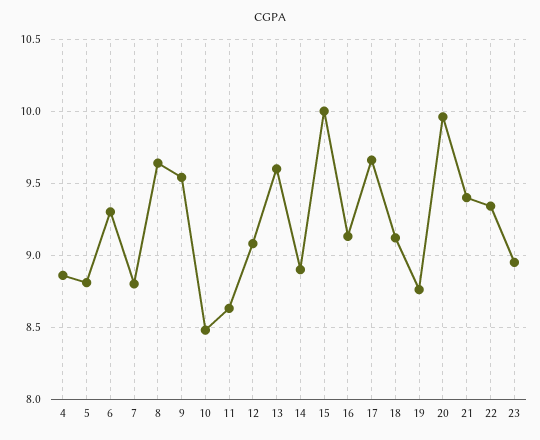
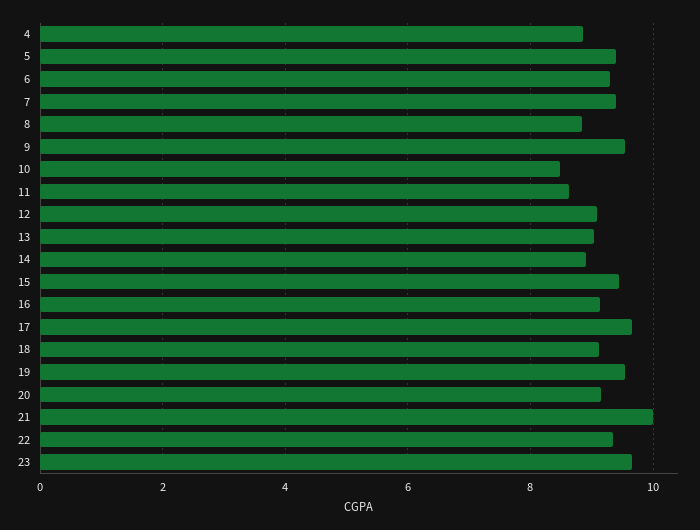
5: 8.8 -> 9.4
7: 8.8 -> 9.4
8: 9.65 -> 8.8
13: 9.6 -> 9
15: 10 -> 9.4
19: 8.75 -> 9.6
20: 9.95 -> 9.2
21: 9.4 -> 10
23: 8.95 -> 9.6

